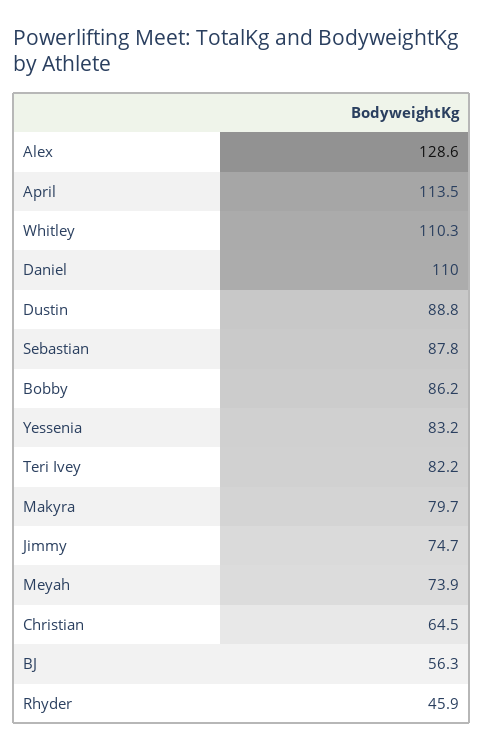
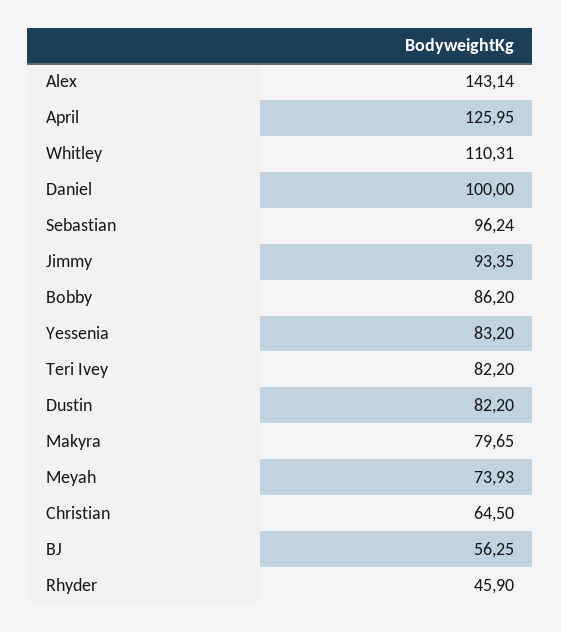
Alex: 128.6 -> 143.14
April: 113.5 -> 125.95
Daniel: 110 -> 100
Dustin: 88.8 -> 82.2
Sebastian: 87.8 -> 96.24
Jimmy: 74.7 -> 93.35

